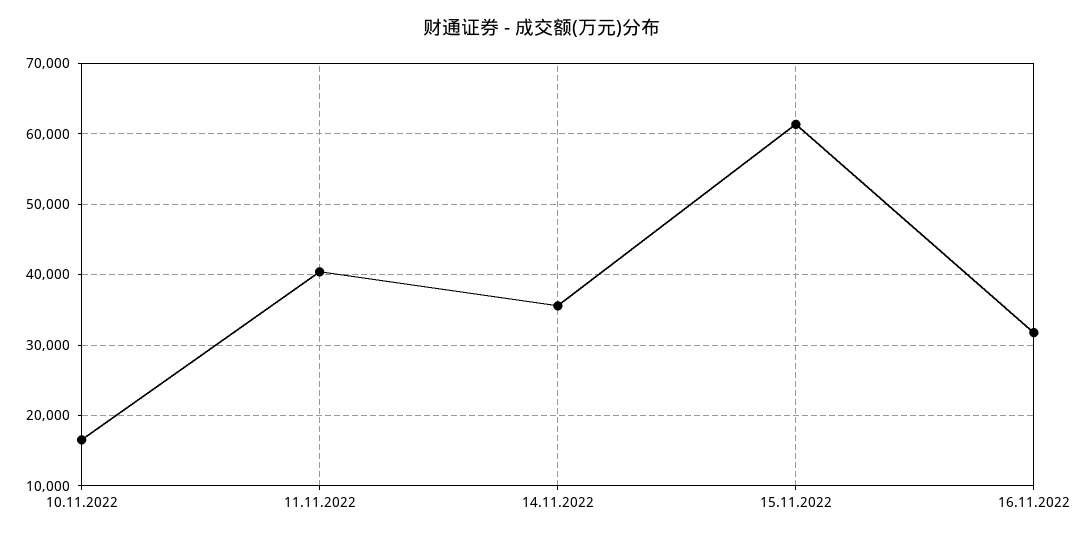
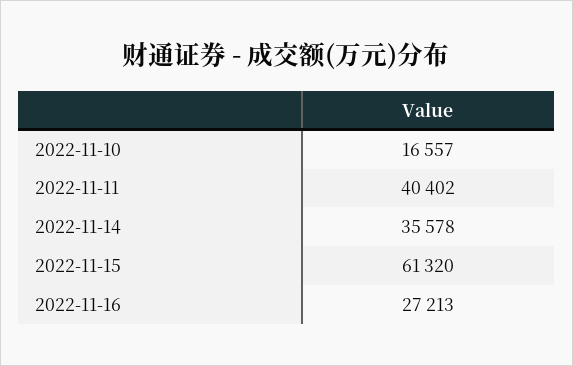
16.11.2022: 32000 -> 27213

